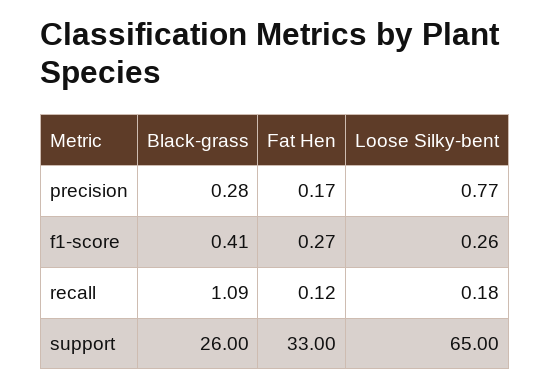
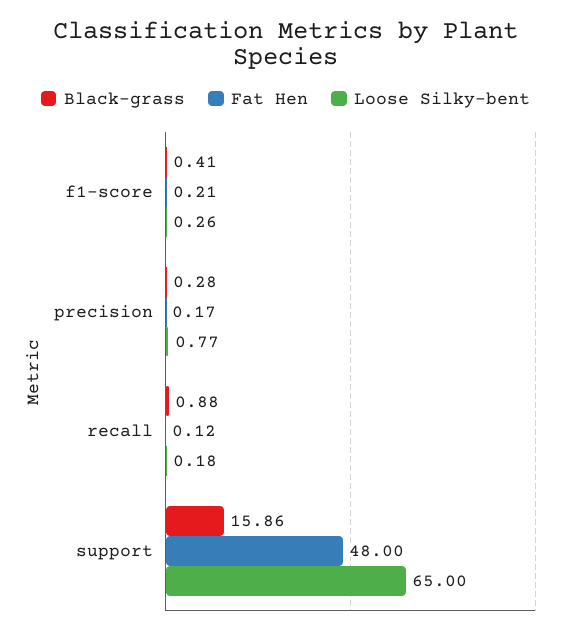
Fat Hen, f1-score: 0.27 -> 0.21
Black-grass, recall: 1.09 -> 0.88
Black-grass, support: 26 -> 15.86
Fat Hen, support: 33 -> 48

